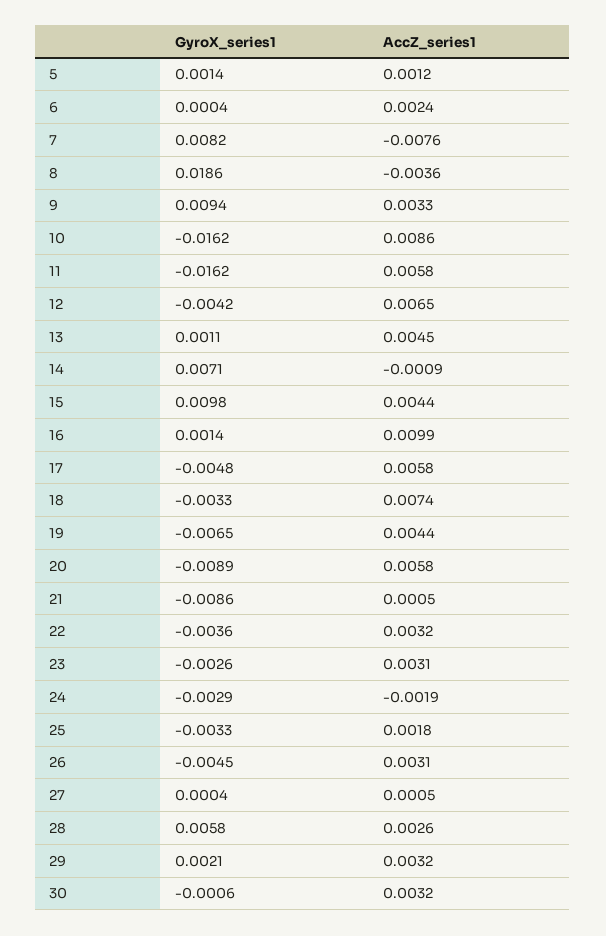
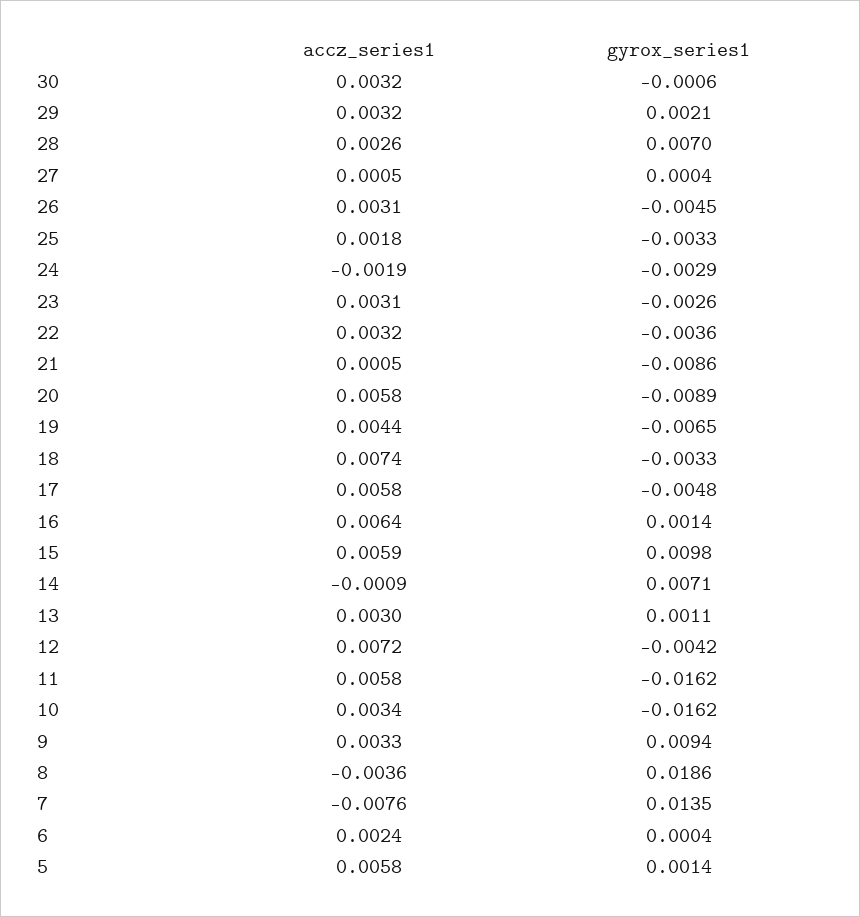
AccZ_series1, 5: 0.0012 -> 0.0058
GyroX_series1, 7: 0.0082 -> 0.0135
AccZ_series1, 10: 0.0086 -> 0.0034
AccZ_series1, 12: 0.0065 -> 0.0072
AccZ_series1, 13: 0.0045 -> 0.003
AccZ_series1, 15: 0.0044 -> 0.0059
AccZ_series1, 16: 0.0099 -> 0.0064
GyroX_series1, 28: 0.0058 -> 0.007

